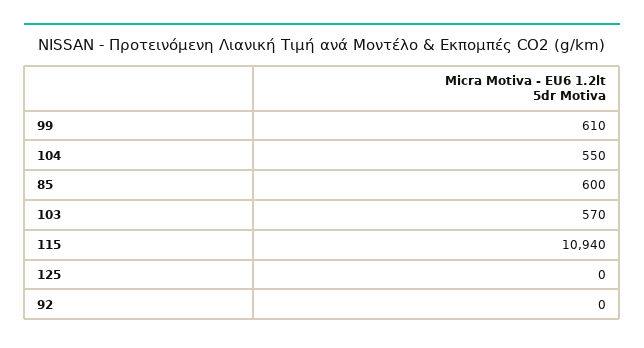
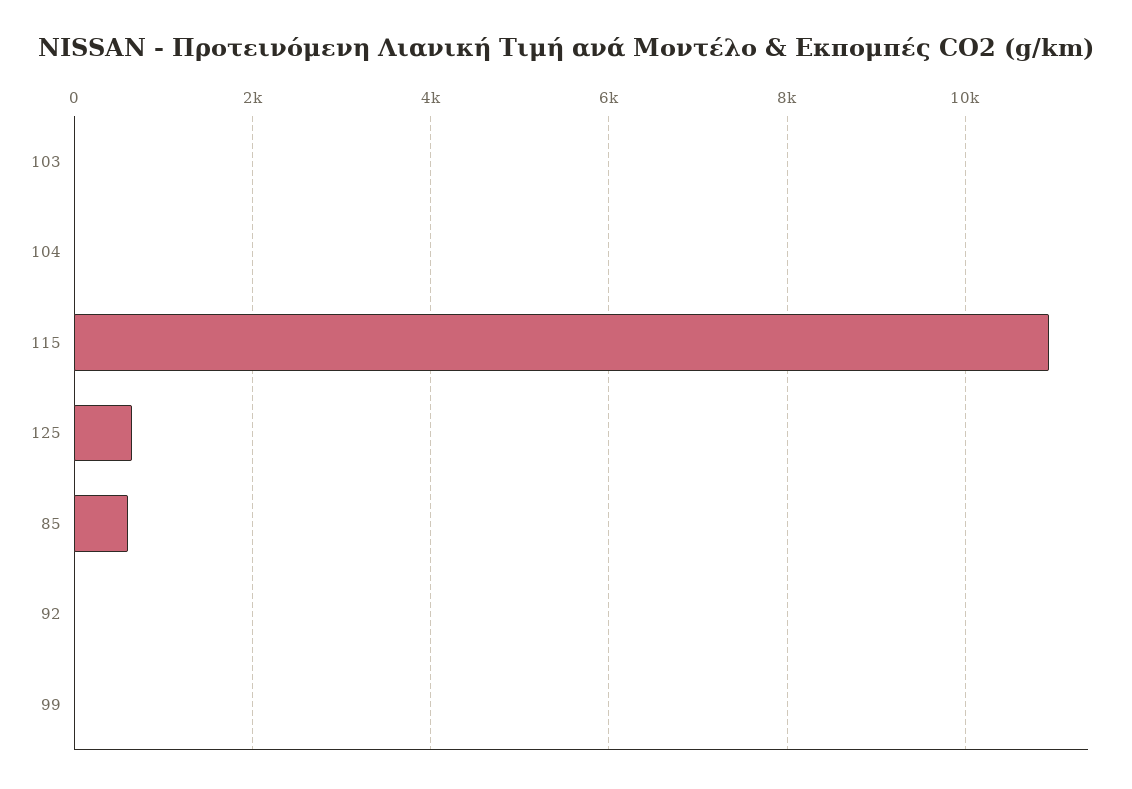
99: 610 -> 0
104: 550 -> 0
103: 570 -> 0
125: 0 -> 600

